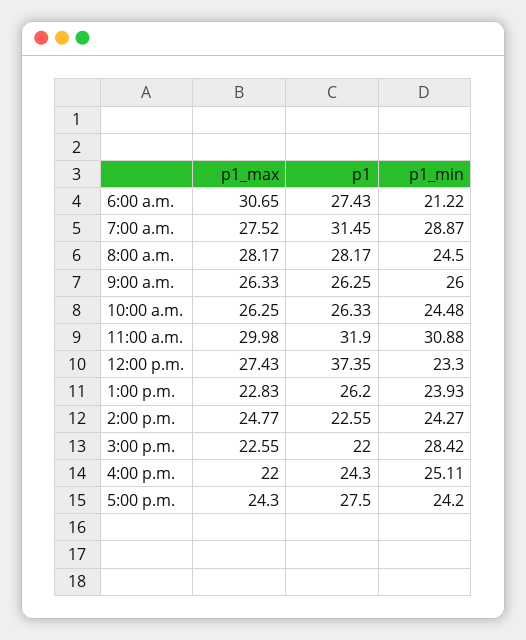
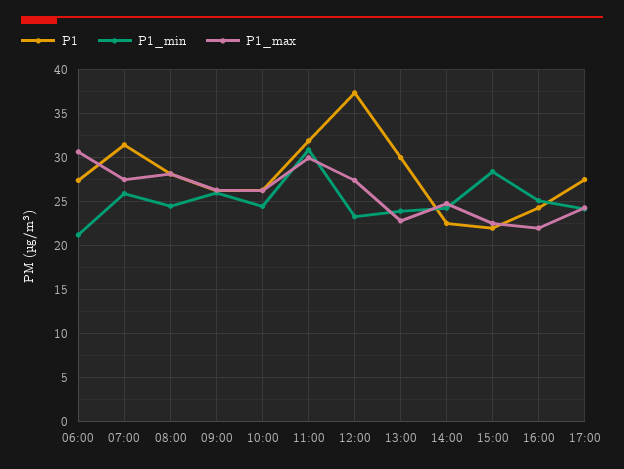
p1_min, 7:00 a.m.: 28.87 -> 26
p1, 1:00 p.m.: 26.2 -> 30

